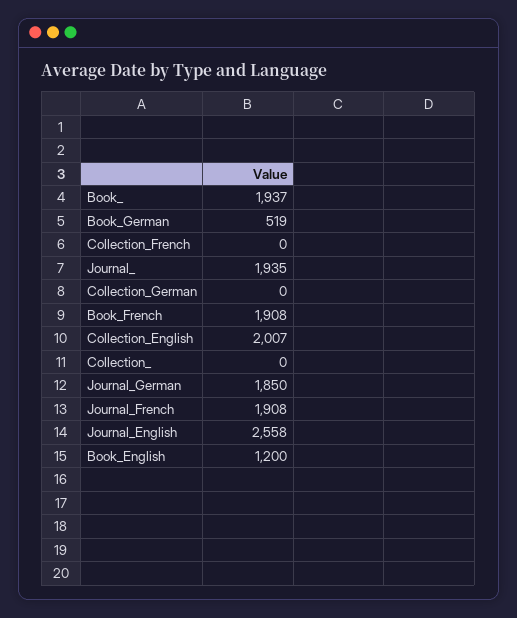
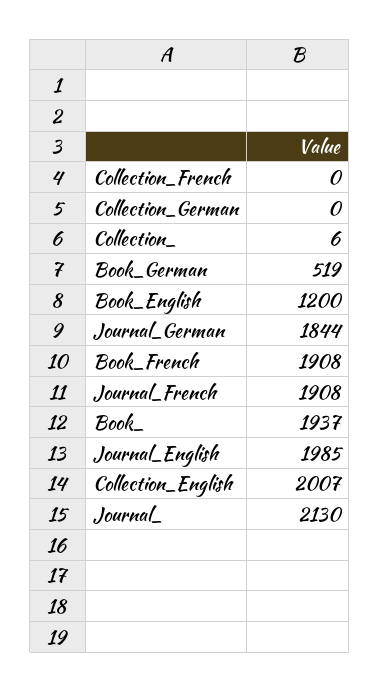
Journal_: 1935 -> 2130
Collection_: 0 -> 6
Journal_German: 1850 -> 1844
Journal_English: 2558 -> 1985

